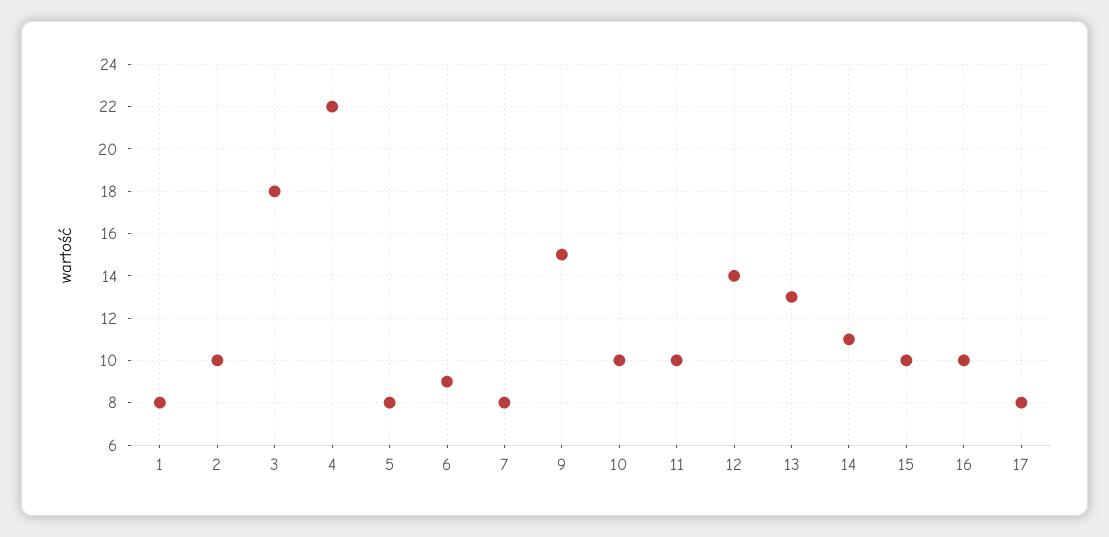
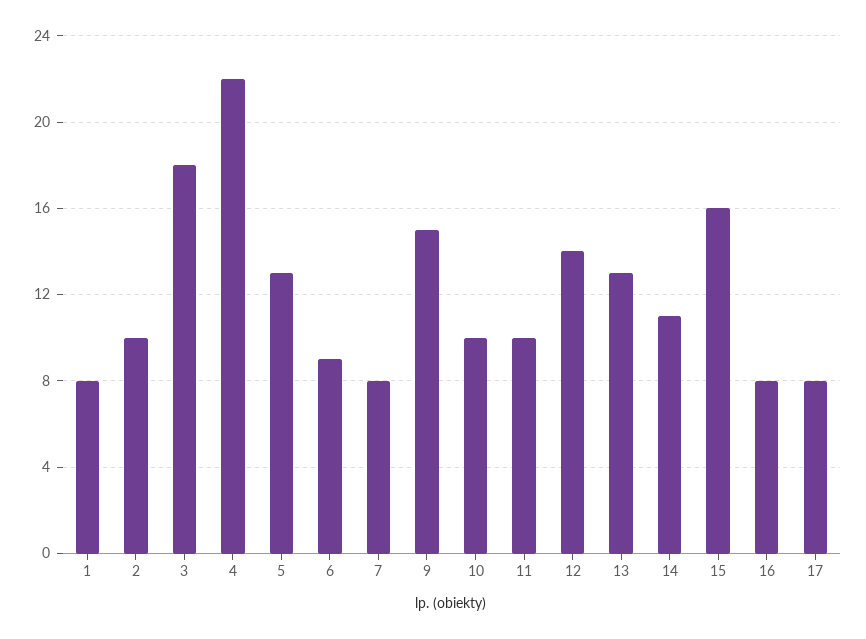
5: 8 -> 13
15: 10 -> 16
16: 10 -> 8

